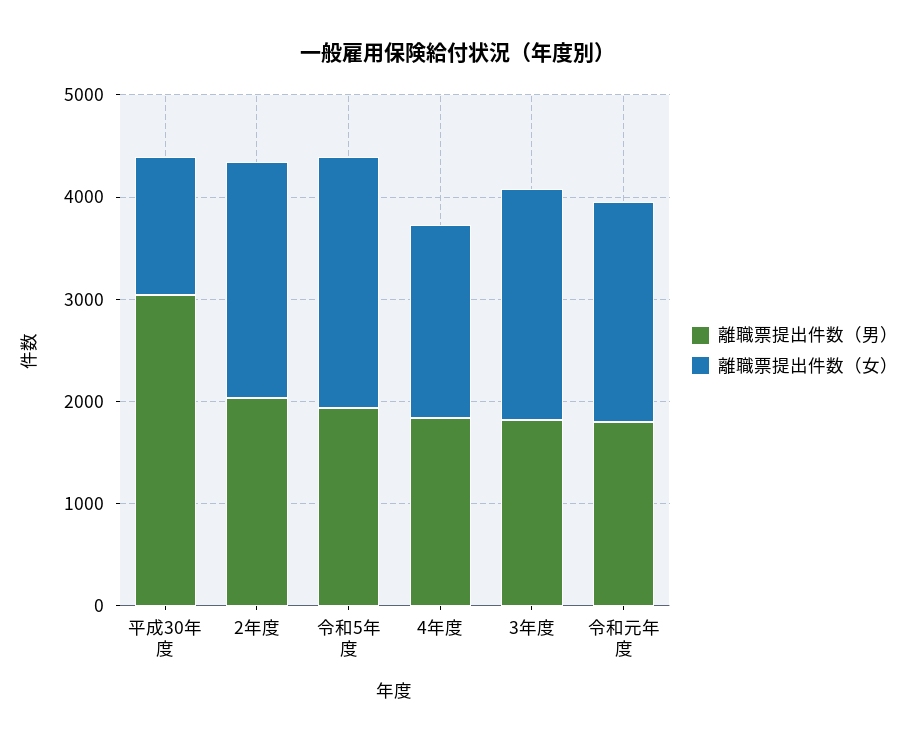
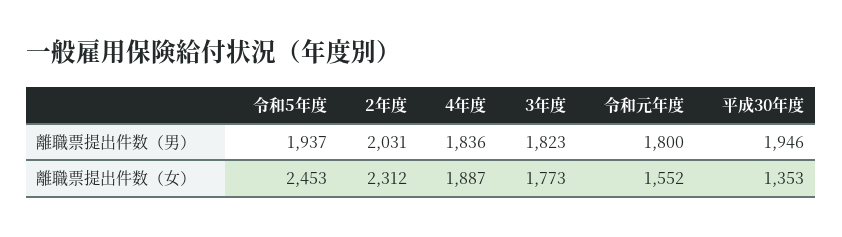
離職票提出件数（男）, 平成30年度: 3000 -> 1946
離職票提出件数（女）, 3年度: 2200 -> 1773
離職票提出件数（女）, 令和元年度: 2200 -> 1552

